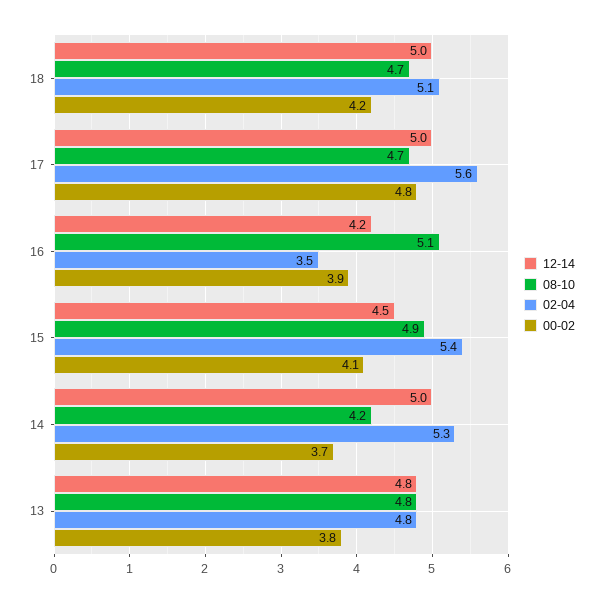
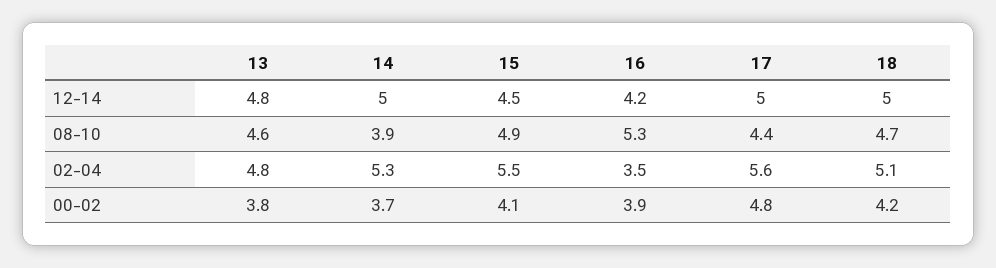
08-10, 17: 4.7 -> 4.4
08-10, 16: 5.1 -> 5.3
02-04, 15: 5.4 -> 5.5
08-10, 14: 4.2 -> 3.9
08-10, 13: 4.8 -> 4.6

